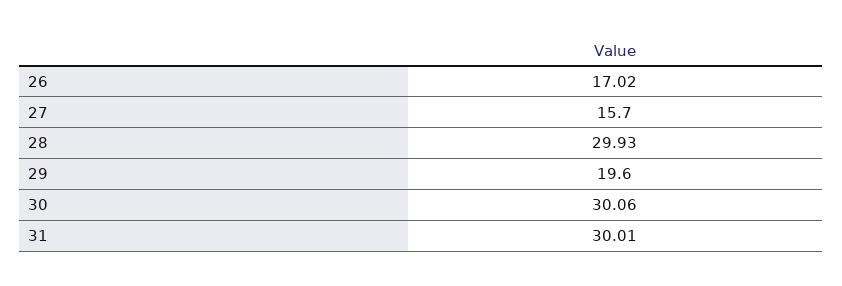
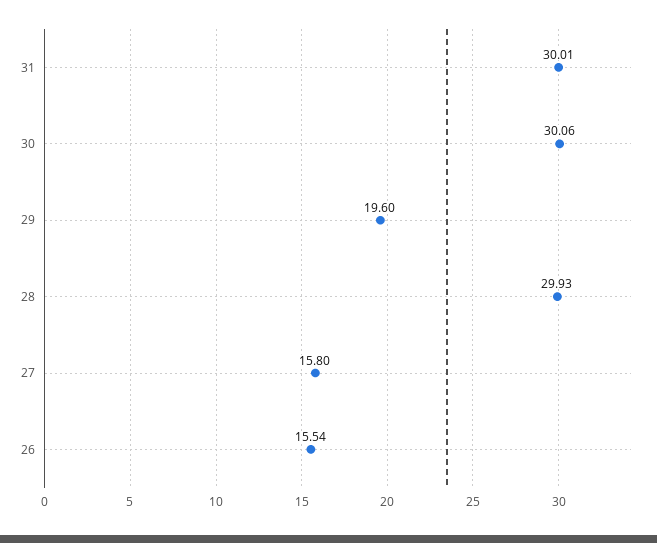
26: 17.02 -> 15.54
27: 15.7 -> 15.8

